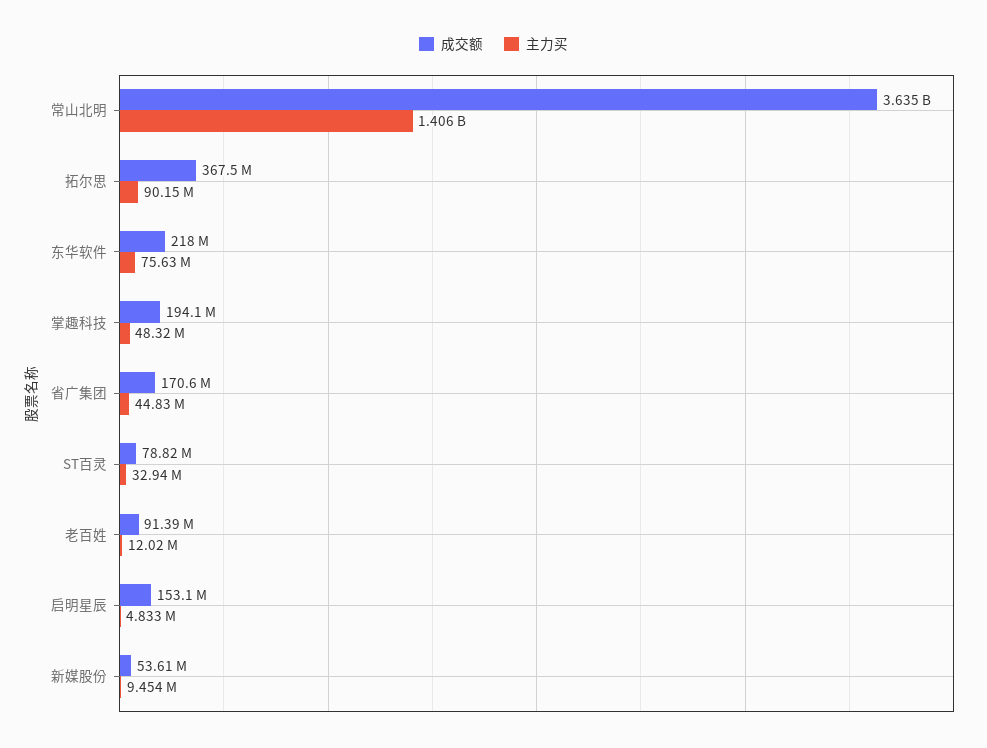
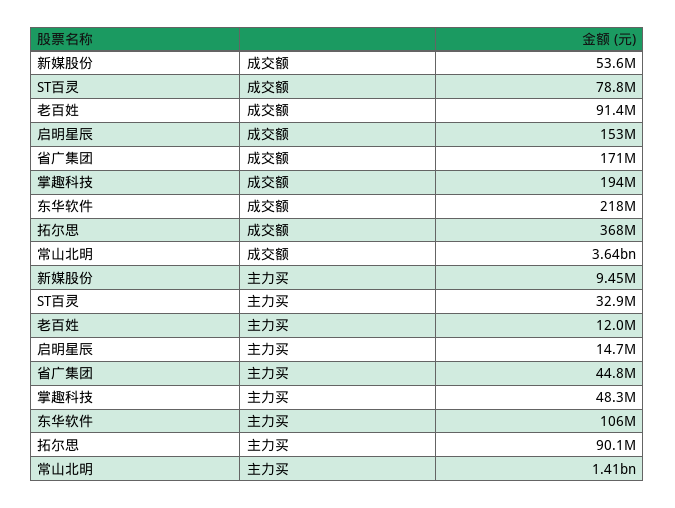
主力买, 东华软件: 75630000 -> 106000000
主力买, 启明星辰: 4833000 -> 14700000

